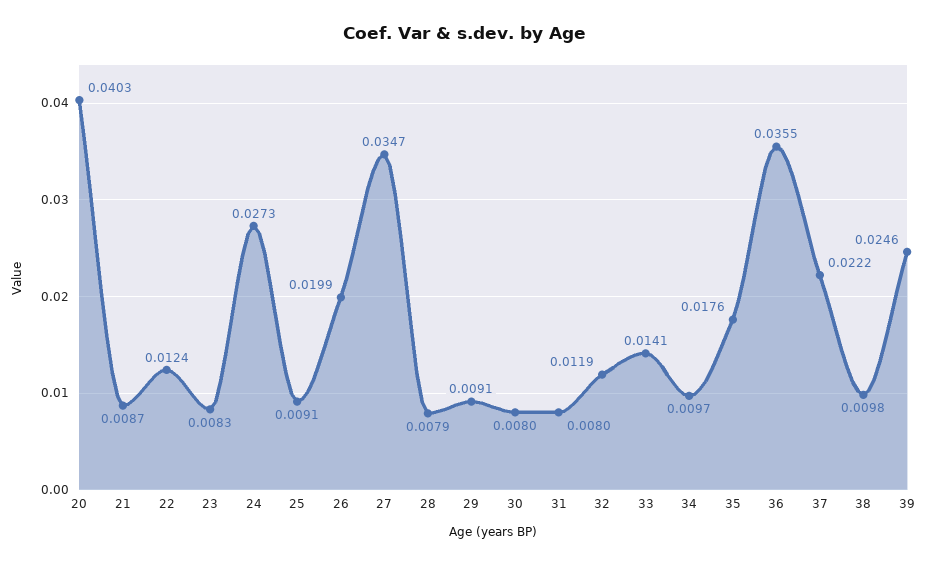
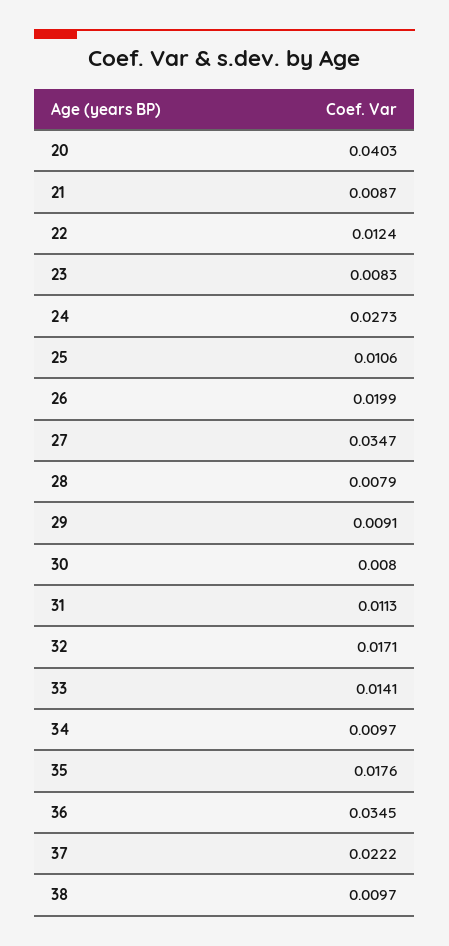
25: 0.0091 -> 0.0106
31: 0.008 -> 0.0113
32: 0.0119 -> 0.0171
36: 0.0355 -> 0.0345
38: 0.0098 -> 0.0097
39: 0.0246 -> none

